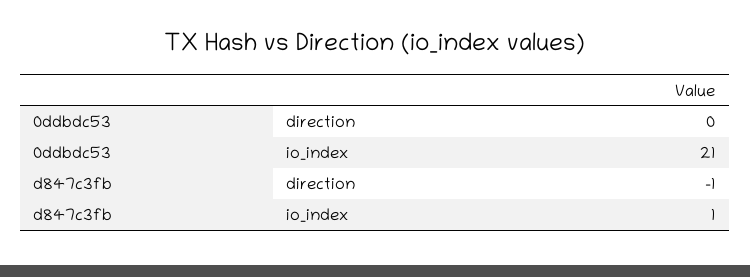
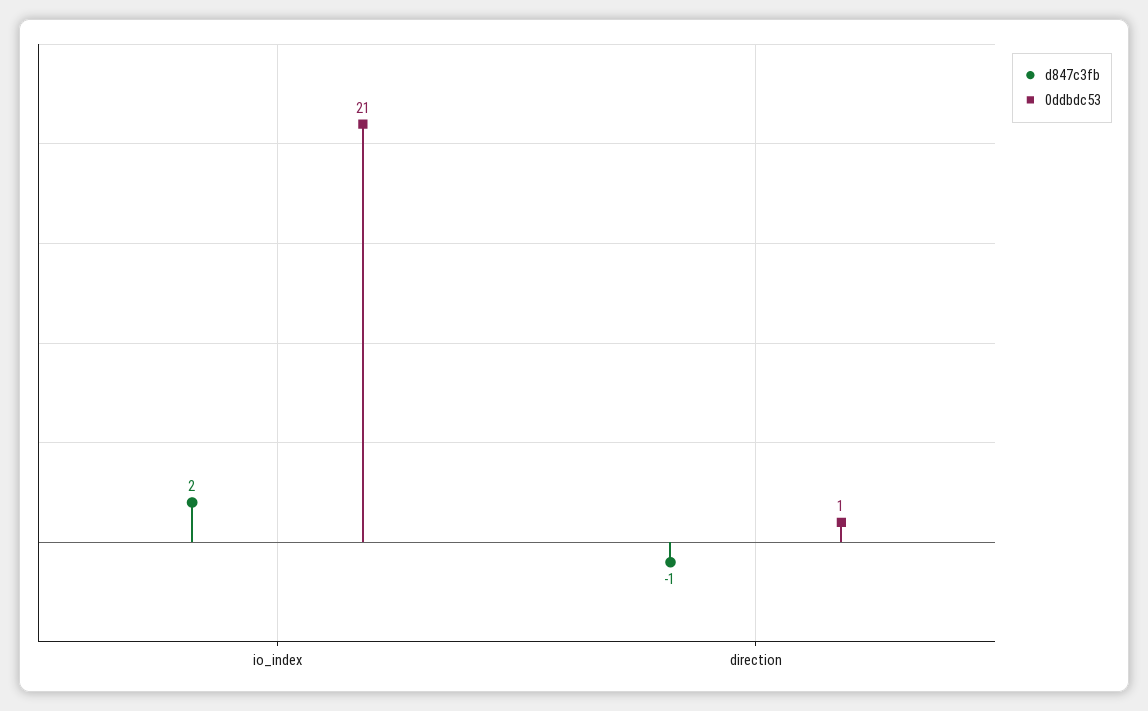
0ddbdc53, direction: 0 -> 1
d847c3fb, io_index: 1 -> 2

